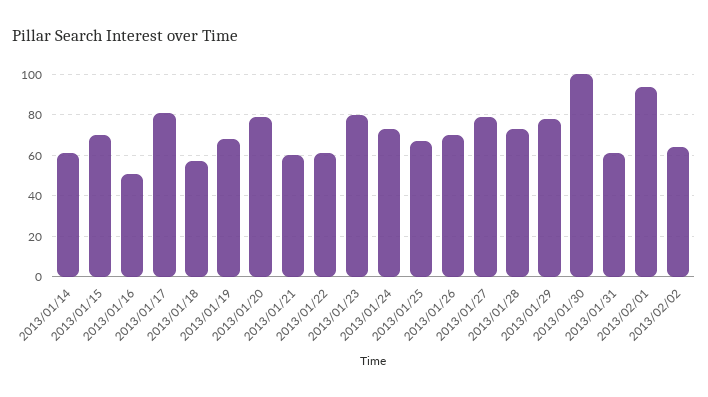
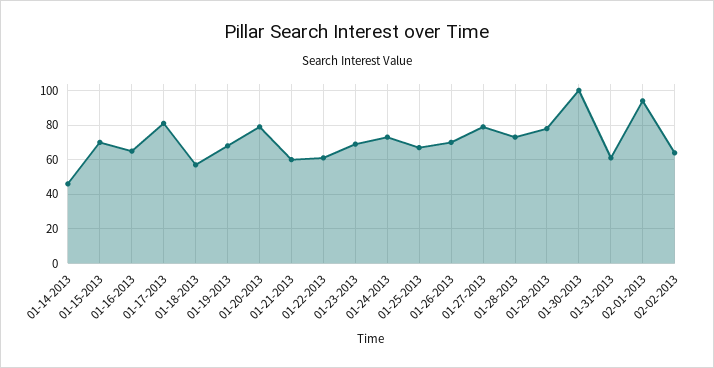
2013/01/14: 60 -> 45
2013/01/16: 50 -> 65
2013/01/23: 80 -> 70

